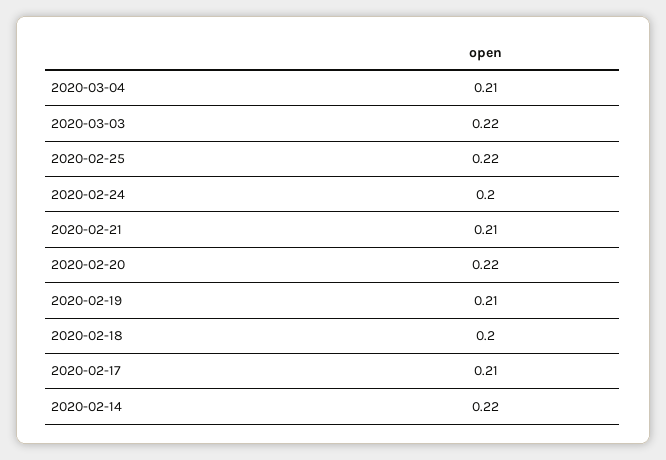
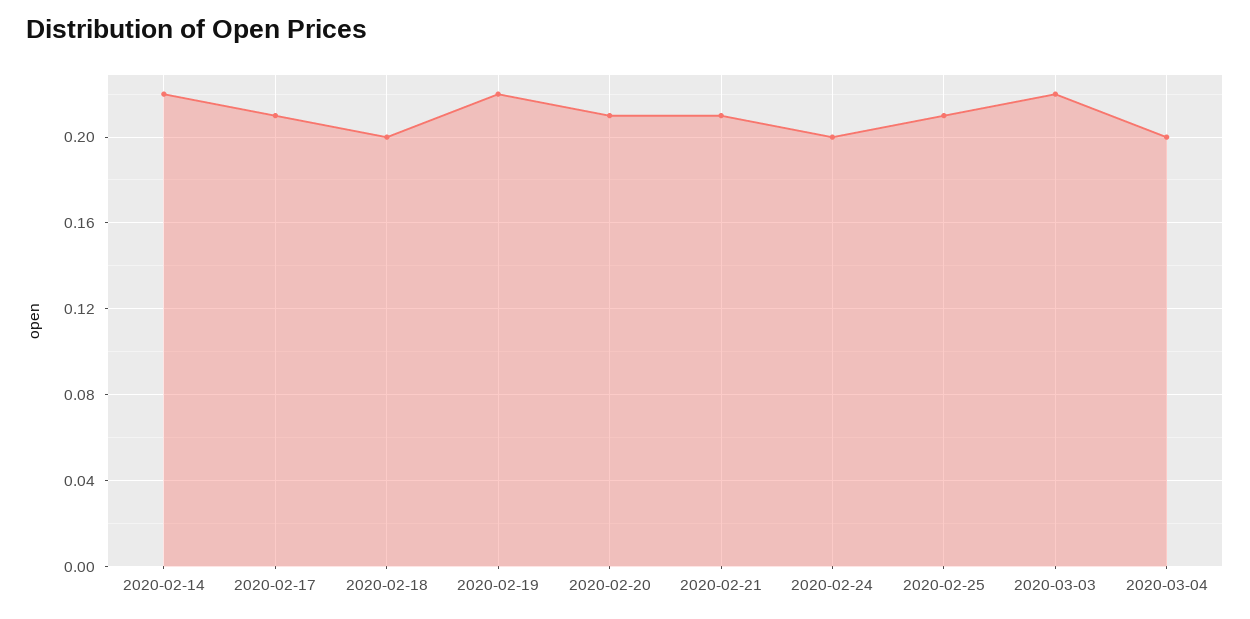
2020-03-04: 0.21 -> 0.2
2020-02-25: 0.22 -> 0.21
2020-02-20: 0.22 -> 0.21
2020-02-19: 0.21 -> 0.22

